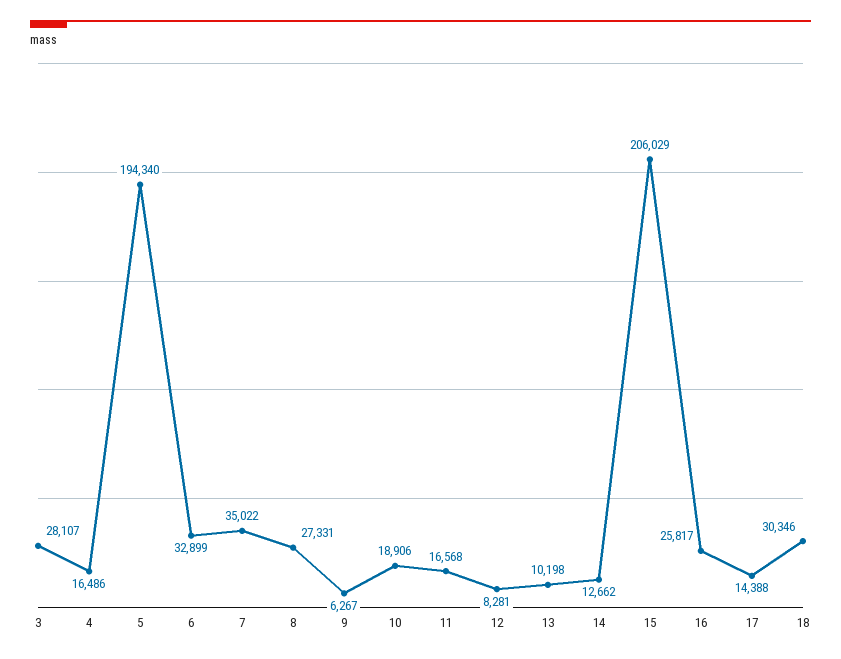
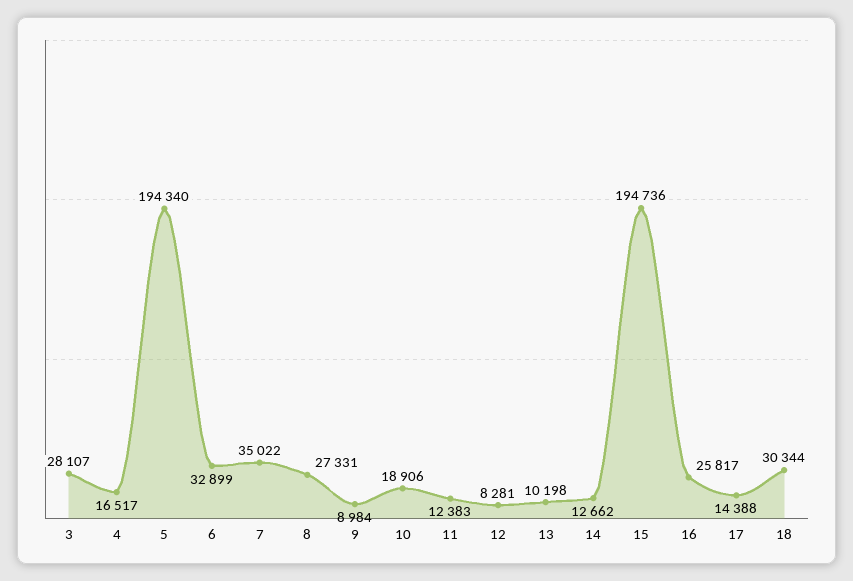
4: 16486 -> 16517
9: 6267 -> 8984
11: 16568 -> 12383
15: 206029 -> 194736
18: 30346 -> 30344

